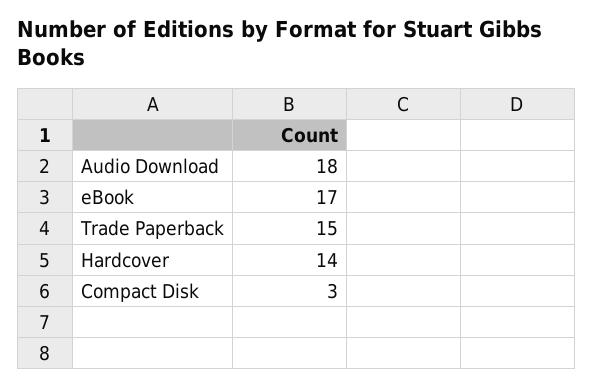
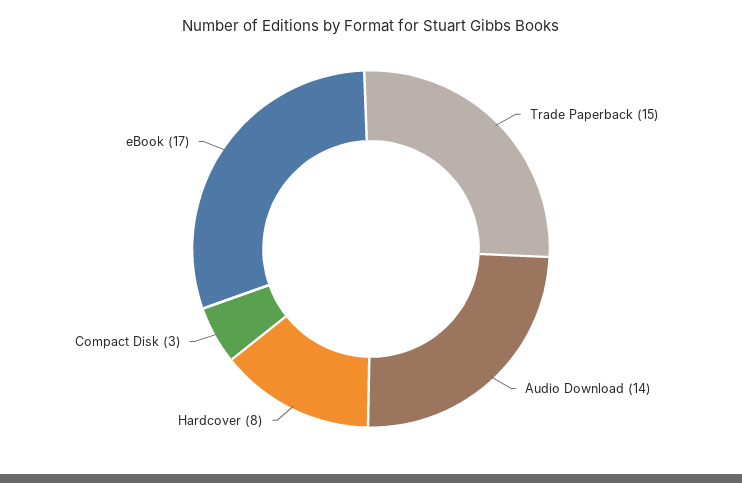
Audio Download: 18 -> 14
Hardcover: 14 -> 8

